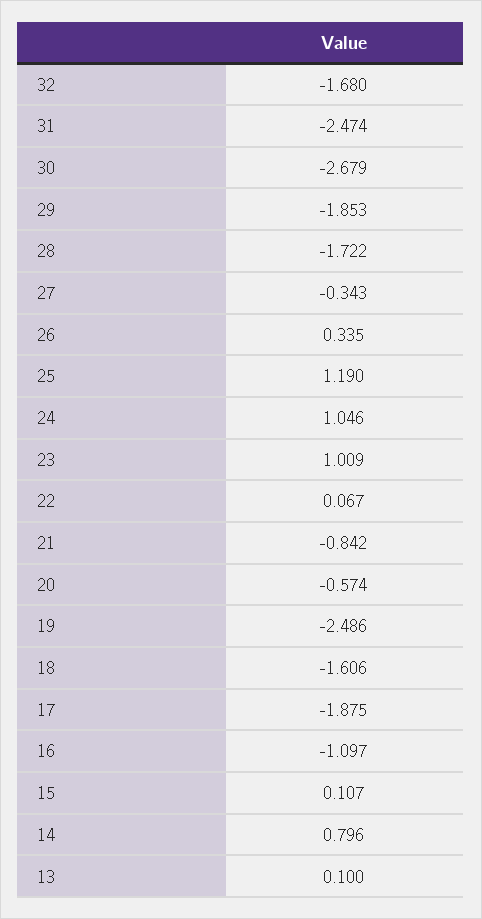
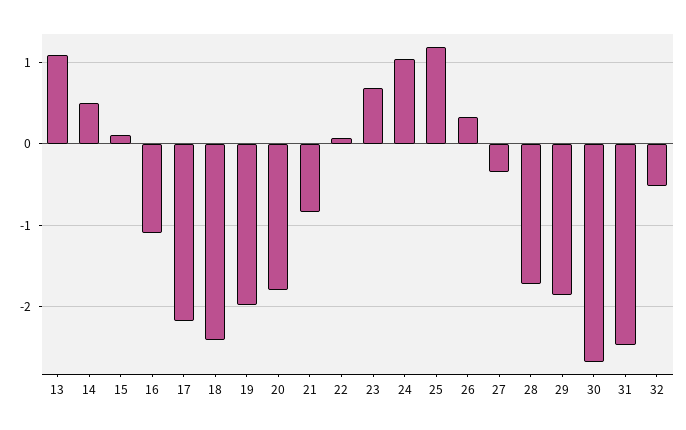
32: -1.68 -> -0.5
23: 1.009 -> 0.7
20: -0.574 -> -1.8
19: -2.486 -> -2
18: -1.606 -> -2.4
17: -1.875 -> -2.2
14: 0.796 -> 0.5
13: 0.1 -> 1.1

